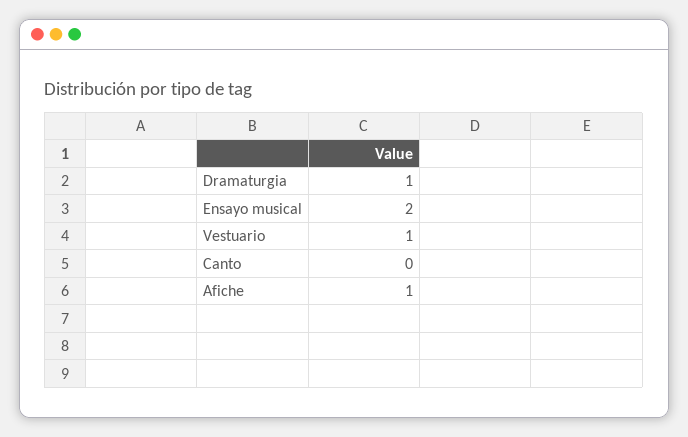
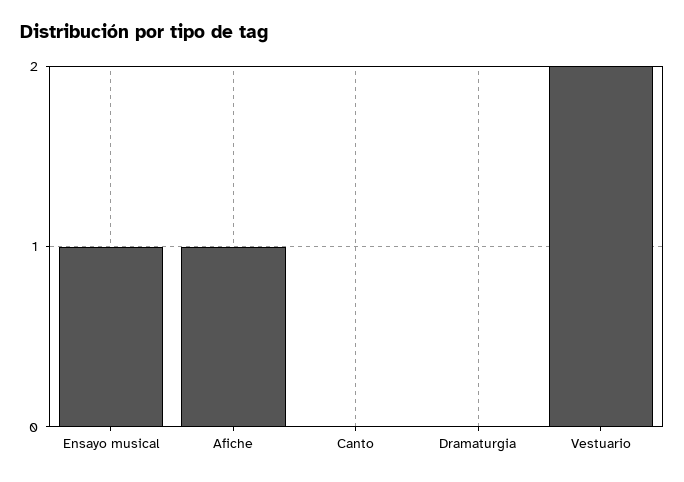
Dramaturgia: 1 -> 0
Ensayo musical: 2 -> 1
Vestuario: 1 -> 2

